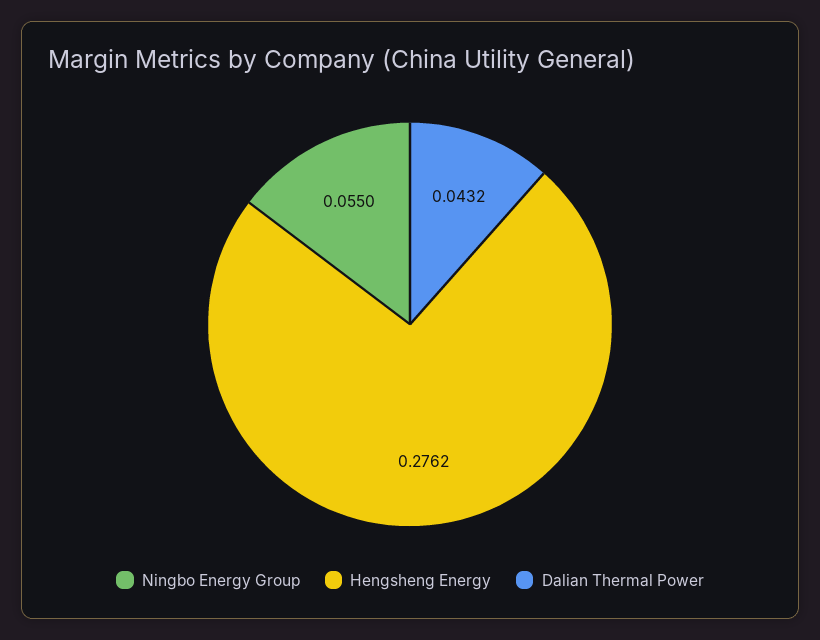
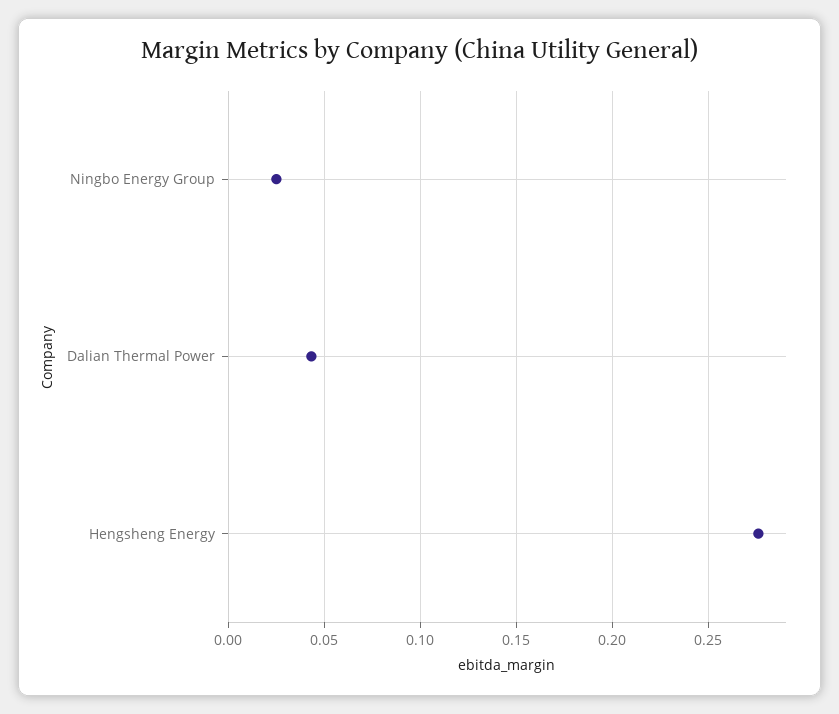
Ningbo Energy Group: 0.055 -> 0.025

